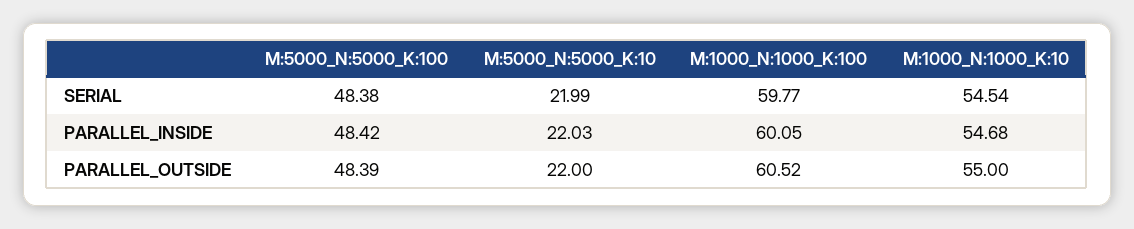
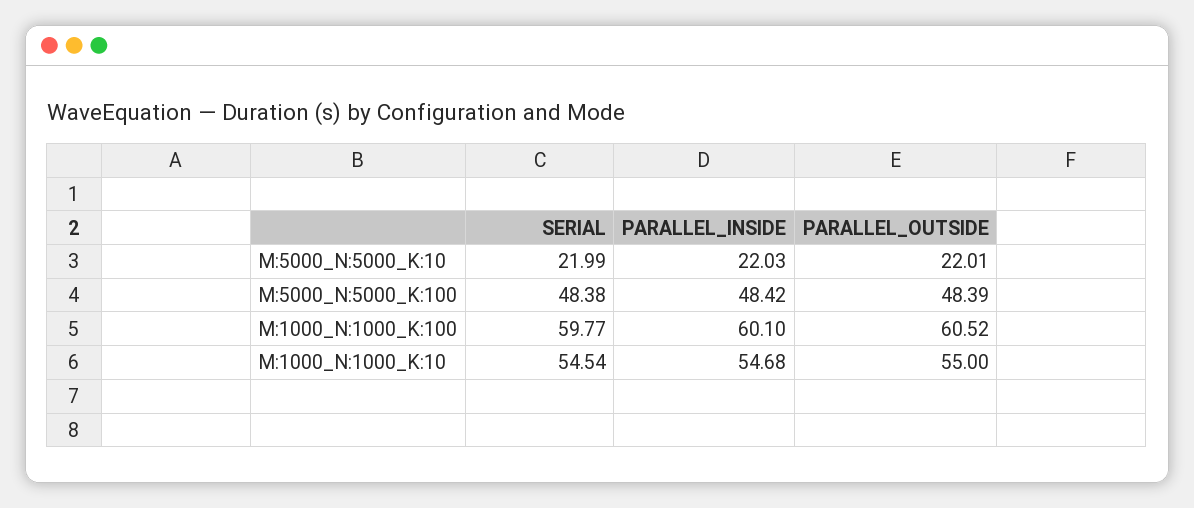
M:1000_N:1000_K:100, PARALLEL_INSIDE: 60.05 -> 60.1
M:5000_N:5000_K:10, PARALLEL_OUTSIDE: 22 -> 22.01

